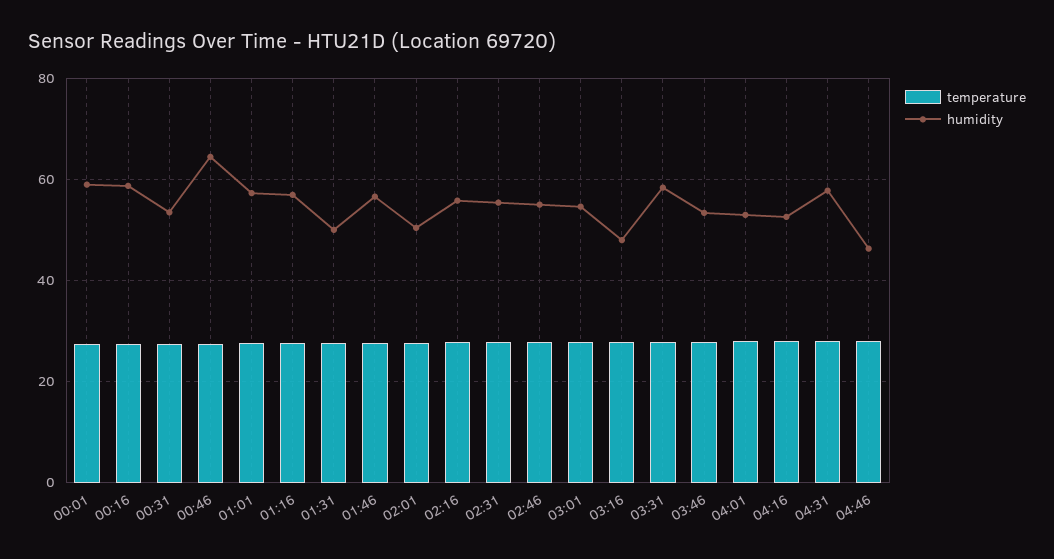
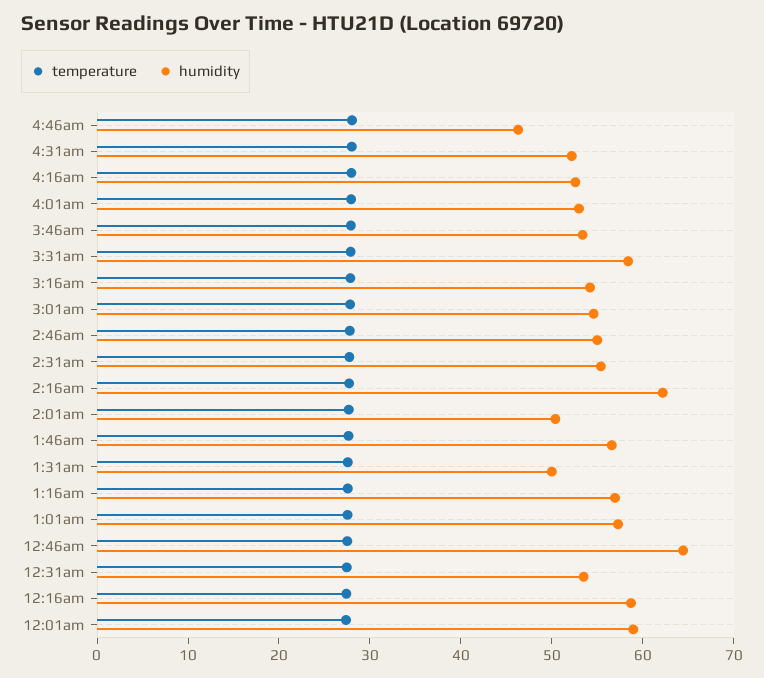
humidity, 02:16: 56 -> 62
humidity, 03:16: 48 -> 54
humidity, 04:31: 58 -> 52

